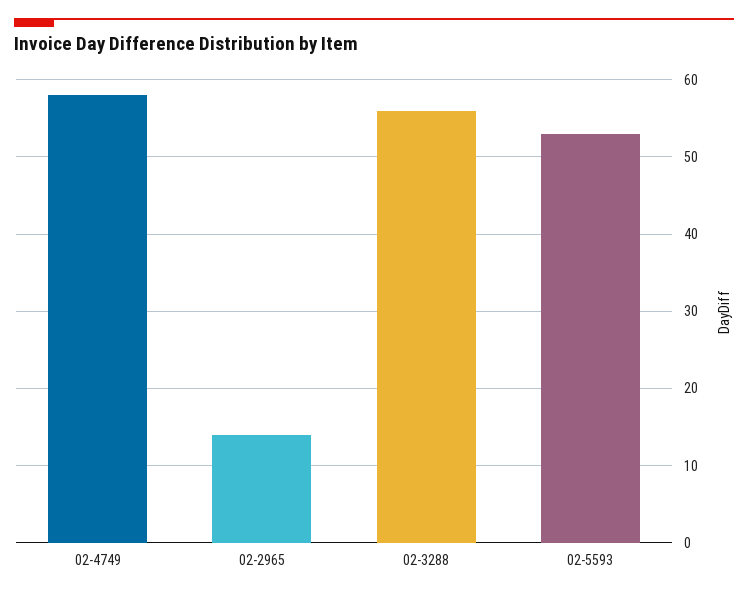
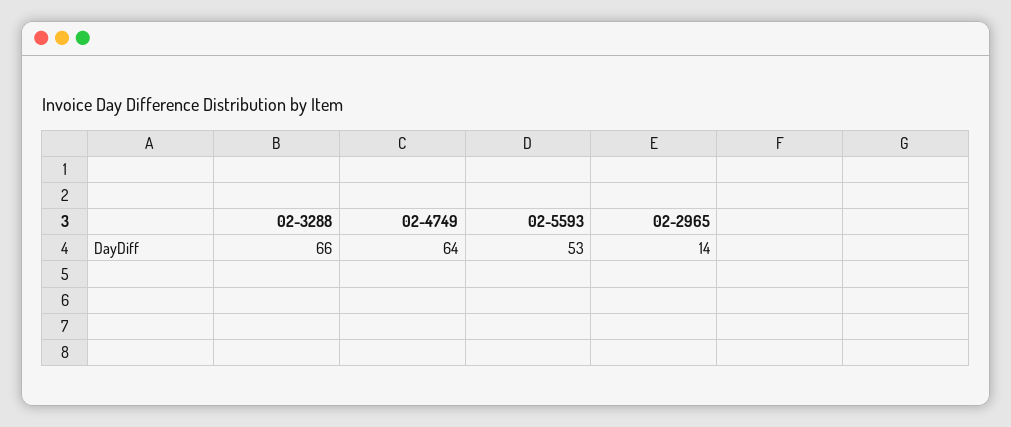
02-4749: 58 -> 64
02-3288: 56 -> 66

